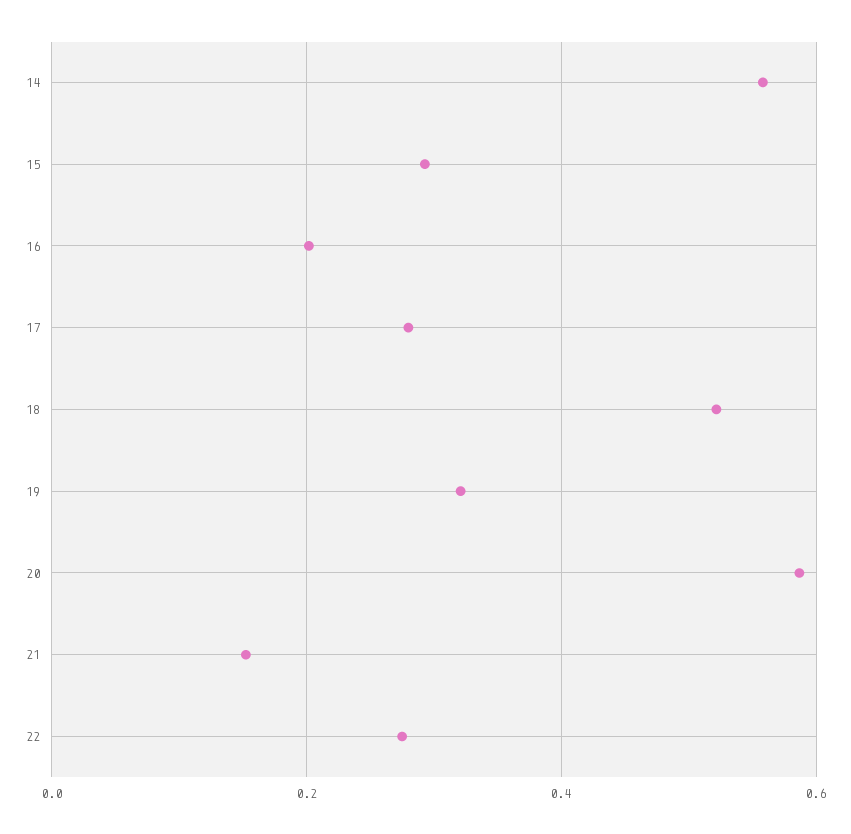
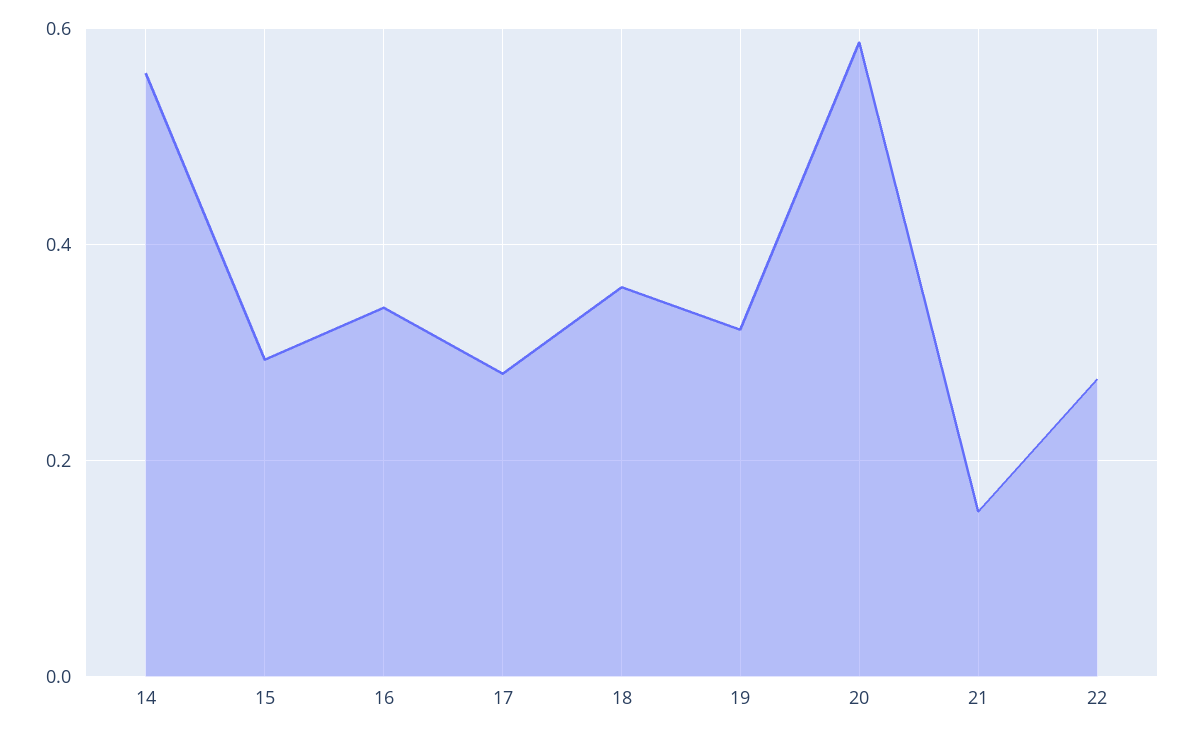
16: 0.2 -> 0.34
18: 0.52 -> 0.36

